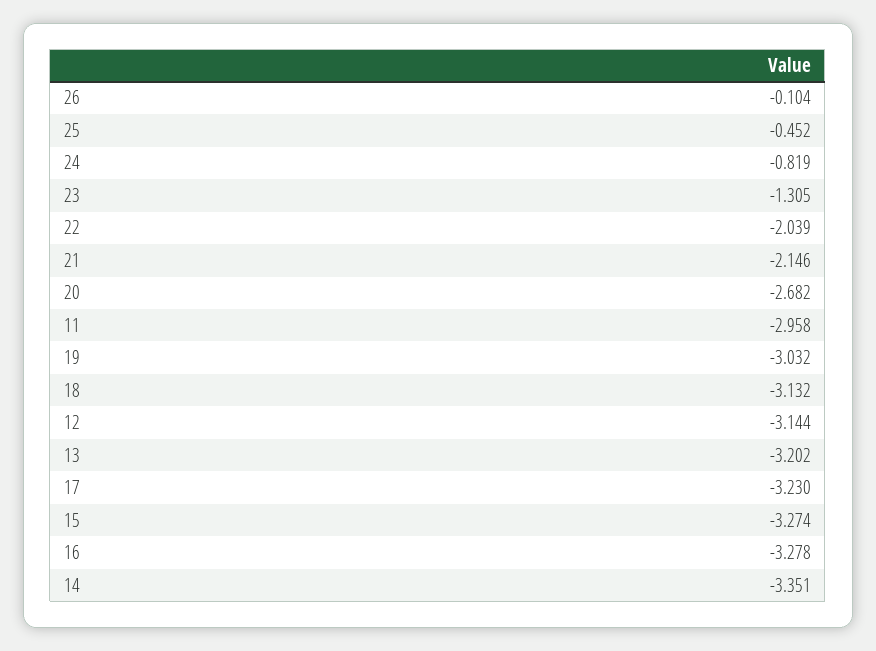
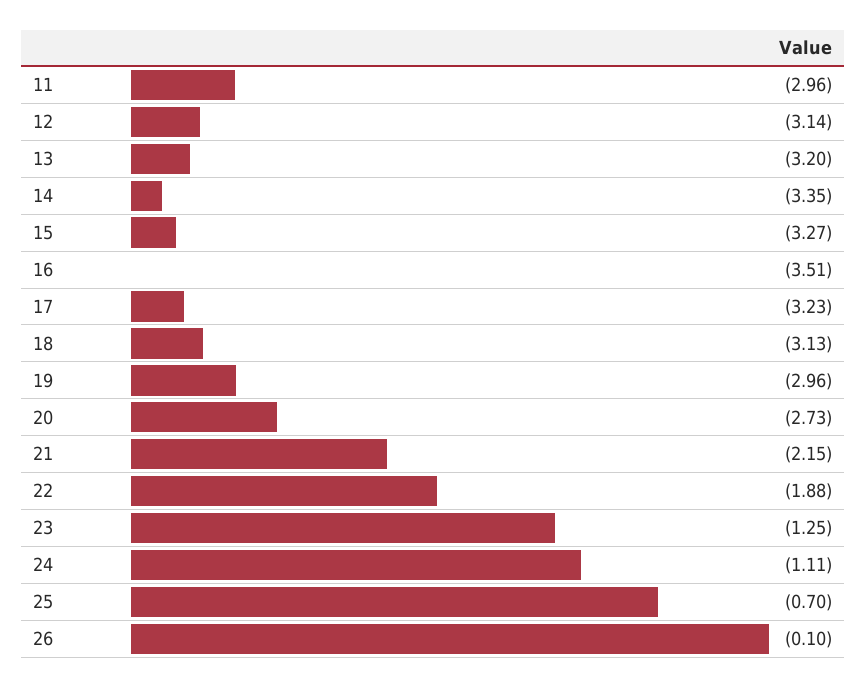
25: -0.452 -> -0.7
24: -0.819 -> -1.11
23: -1.305 -> -1.25
22: -2.039 -> -1.88
20: -2.682 -> -2.73
19: -3.032 -> -2.96
16: -3.278 -> -3.51

